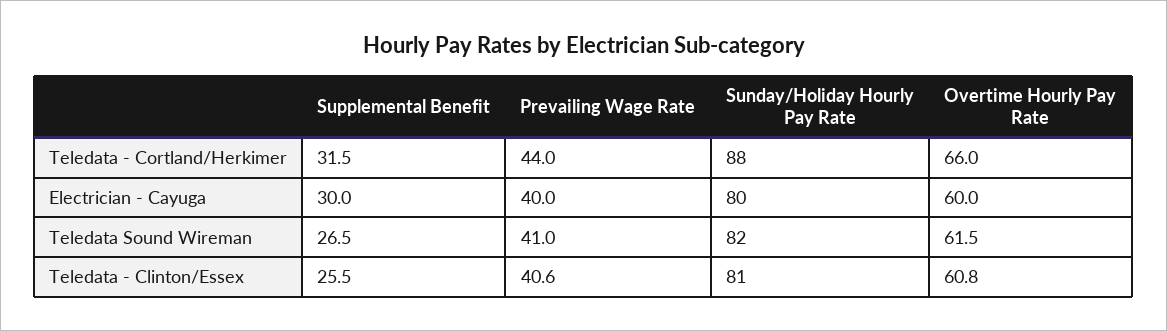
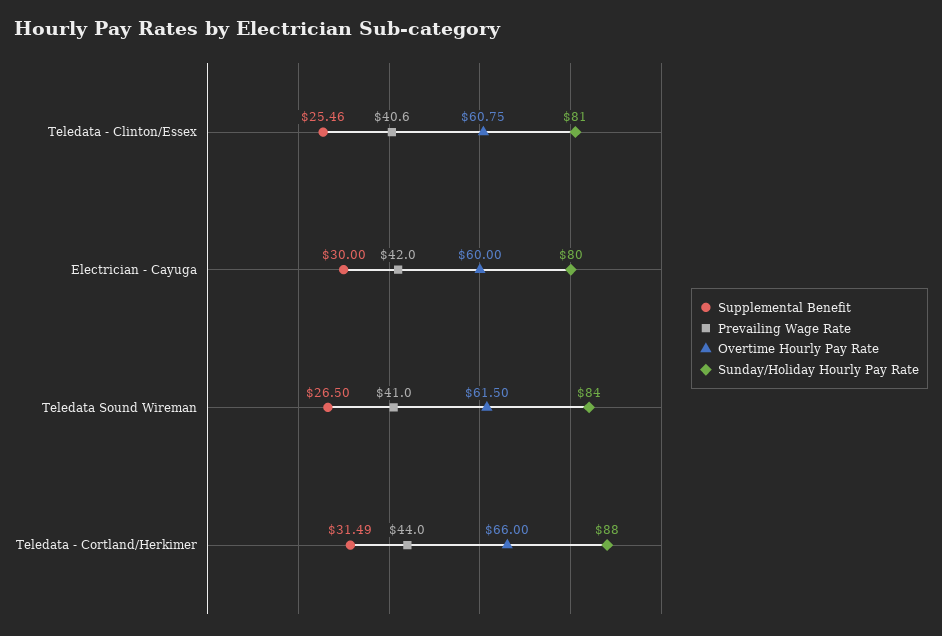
Prevailing Wage Rate, Electrician - Cayuga: 40 -> 42
Sunday/Holiday Hourly Pay Rate, Teledata Sound Wireman: 82 -> 84

